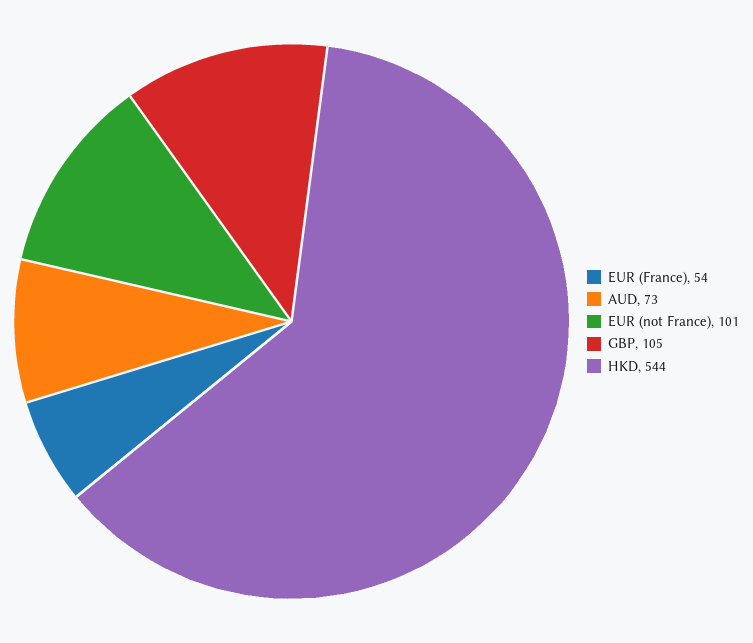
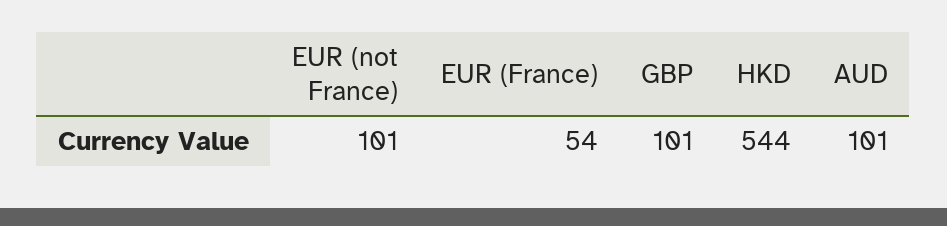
AUD: 73 -> 101
GBP: 105 -> 101

